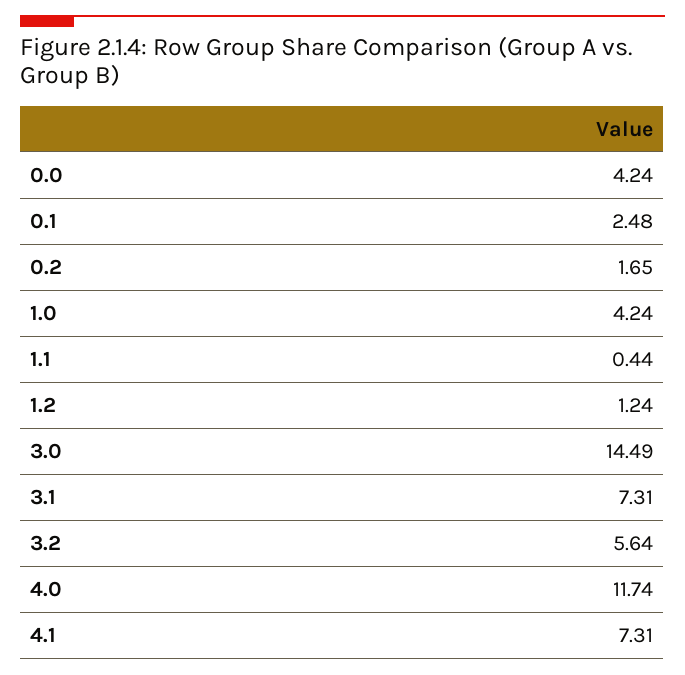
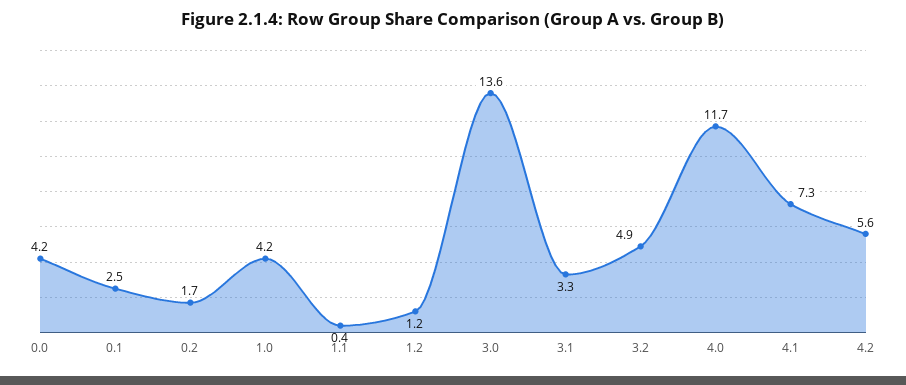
3.0: 14.49 -> 13.6
3.1: 7.31 -> 3.3
3.2: 5.64 -> 4.9
4.2: none -> 5.6

